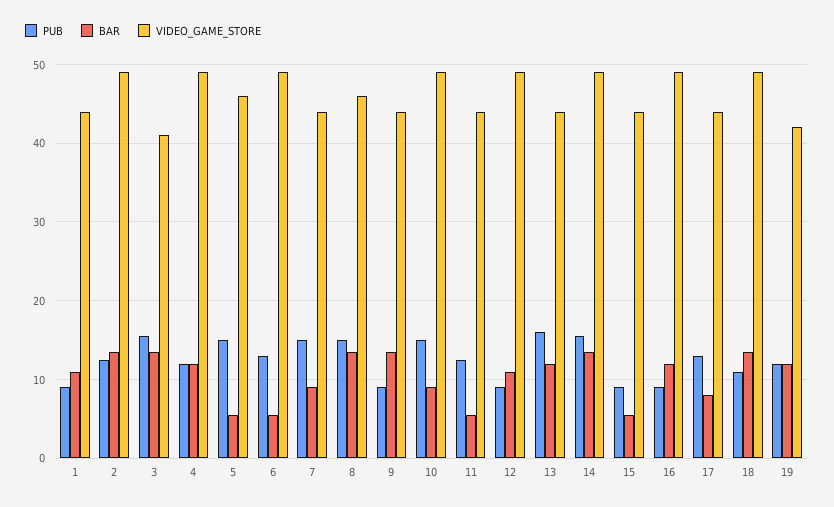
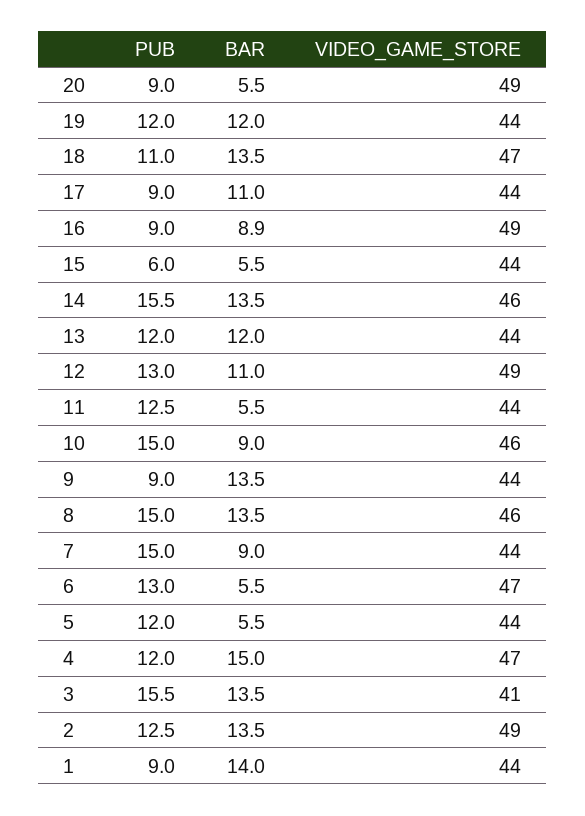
BAR, 1: 11 -> 14
BAR, 4: 12 -> 15
VIDEO_GAME_STORE, 4: 49 -> 47
PUB, 5: 15 -> 12
VIDEO_GAME_STORE, 5: 46 -> 44
VIDEO_GAME_STORE, 6: 49 -> 47
VIDEO_GAME_STORE, 10: 49 -> 46
PUB, 12: 9 -> 13
PUB, 13: 16 -> 12
VIDEO_GAME_STORE, 14: 49 -> 46
PUB, 15: 9 -> 6
BAR, 16: 12 -> 8.9
PUB, 17: 13 -> 9
BAR, 17: 8 -> 11
VIDEO_GAME_STORE, 18: 49 -> 47
VIDEO_GAME_STORE, 19: 42 -> 44
PUB, 20: none -> 9
BAR, 20: none -> 5.5
VIDEO_GAME_STORE, 20: none -> 49

